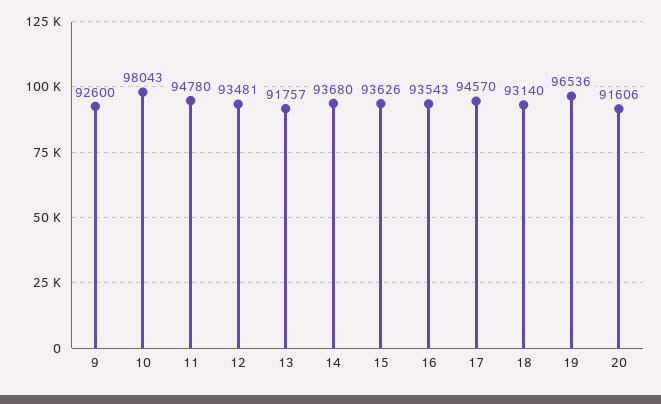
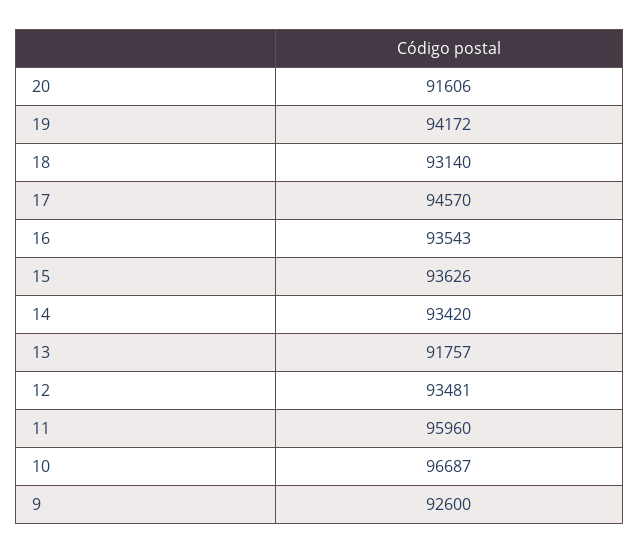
10: 98043 -> 96687
11: 94780 -> 95960
14: 93680 -> 93420
19: 96536 -> 94172

